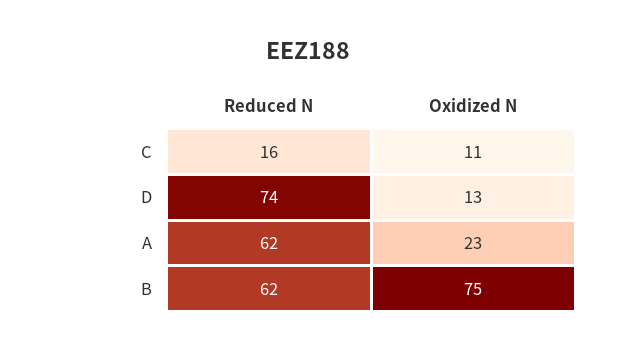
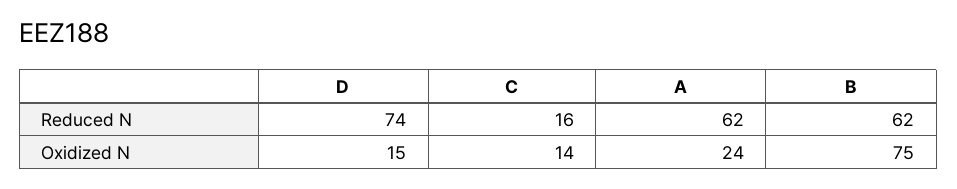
Oxidized N, C: 11 -> 14
Oxidized N, D: 13 -> 15
Oxidized N, A: 23 -> 24

